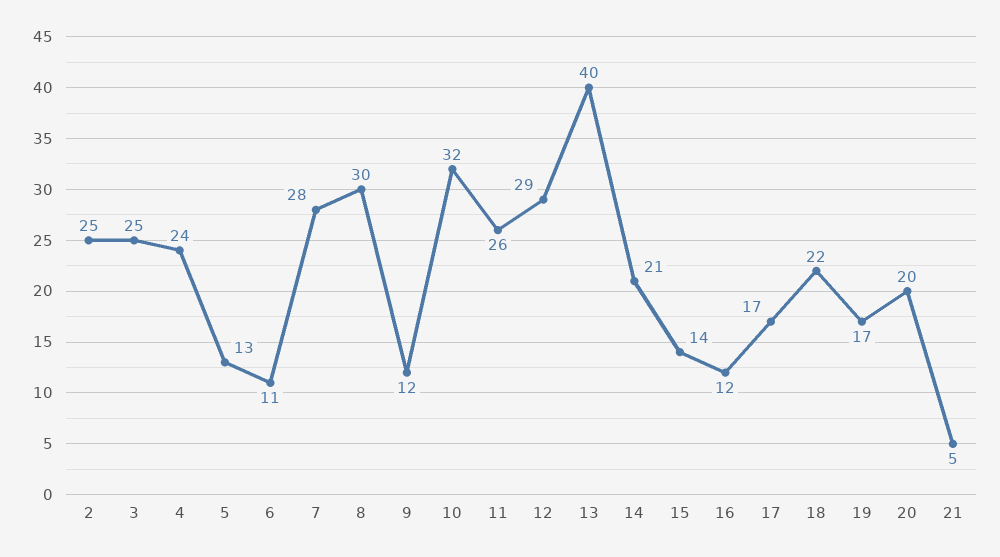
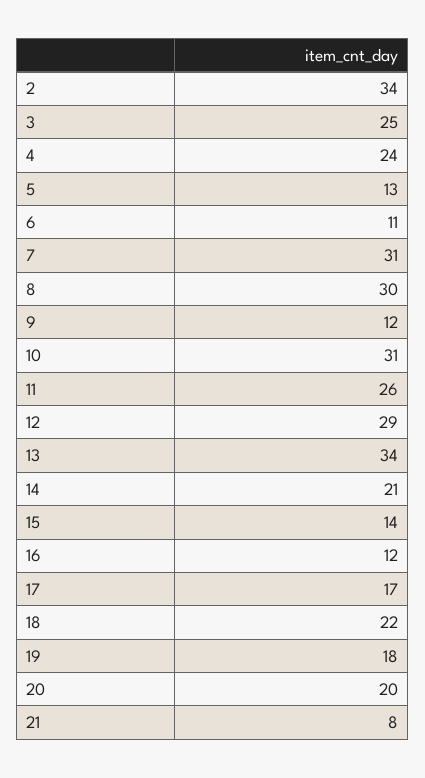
2: 25 -> 34
7: 28 -> 31
10: 32 -> 31
13: 40 -> 34
19: 17 -> 18
21: 5 -> 8

